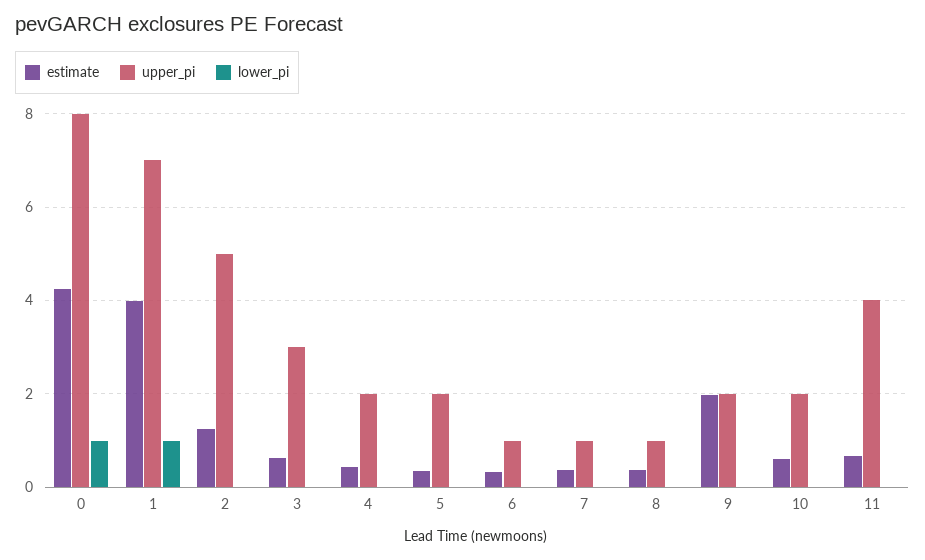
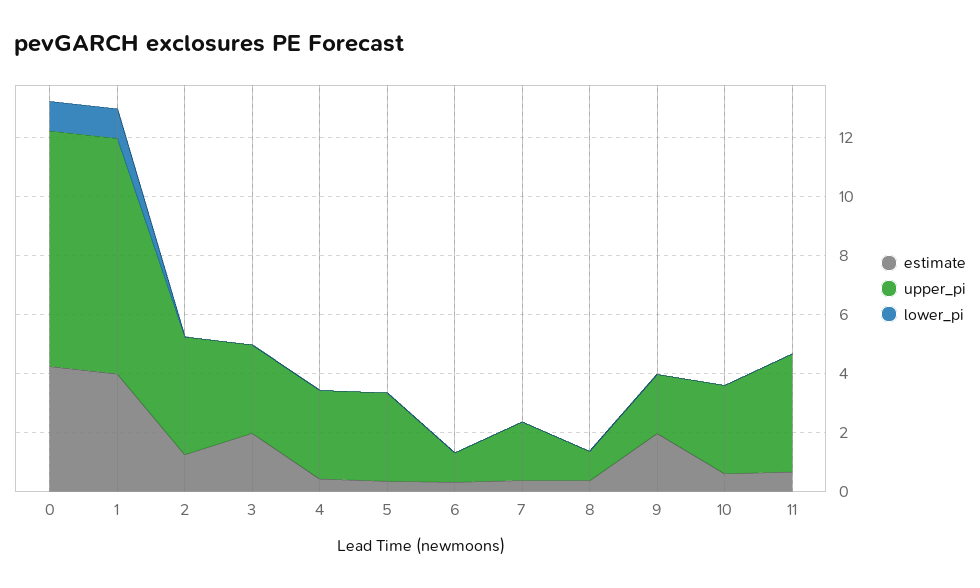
upper_pi, 1: 7 -> 8
upper_pi, 2: 5 -> 4
estimate, 3: 0.6 -> 2
upper_pi, 4: 2 -> 3
upper_pi, 5: 2 -> 3
upper_pi, 7: 1 -> 2
upper_pi, 10: 2 -> 3

